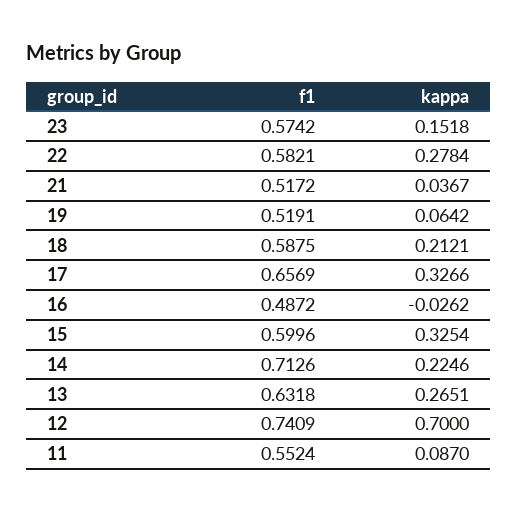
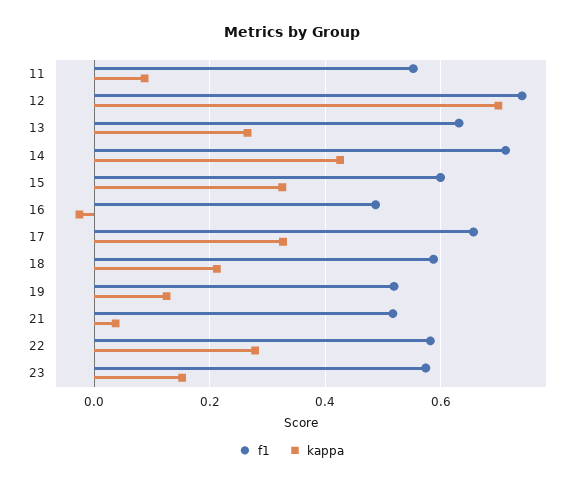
kappa, 19: 0.0642 -> 0.12
kappa, 14: 0.2246 -> 0.42

